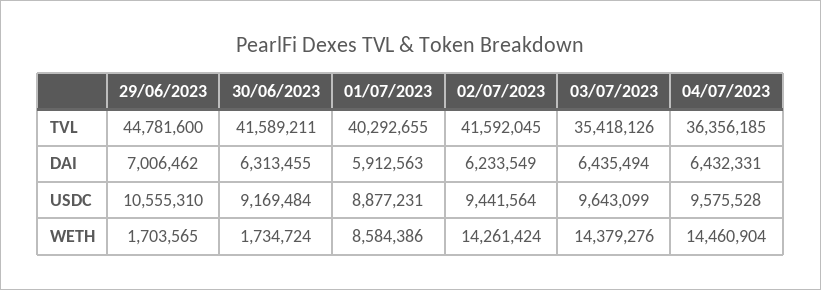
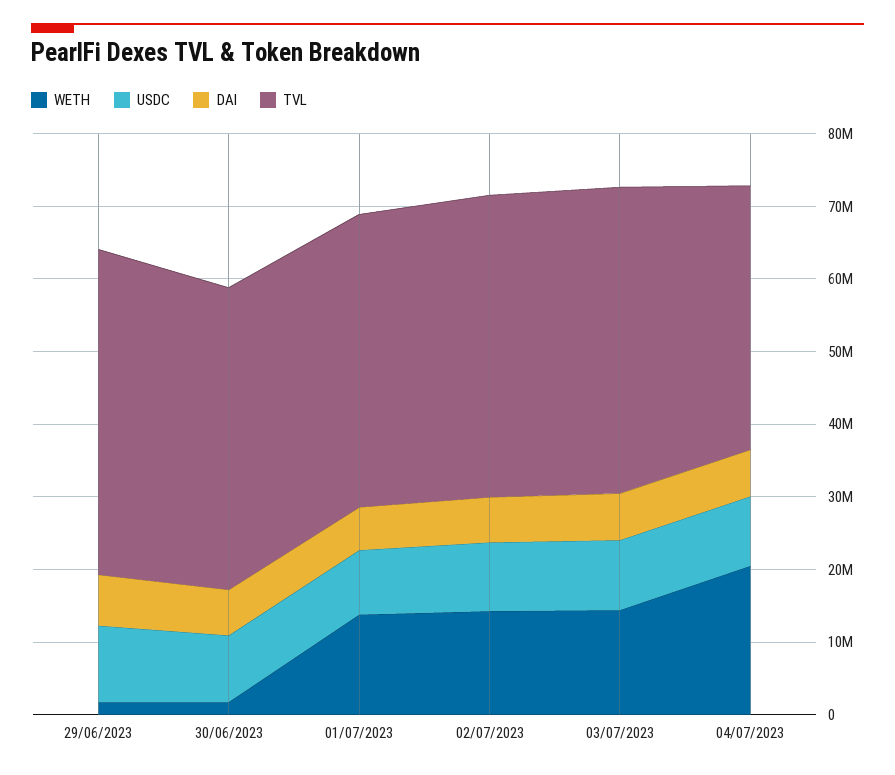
TVL, 03/07/2023: 35418126 -> 42000000
WETH, 01/07/2023: 8584386 -> 14000000
WETH, 04/07/2023: 14460904 -> 20000000

